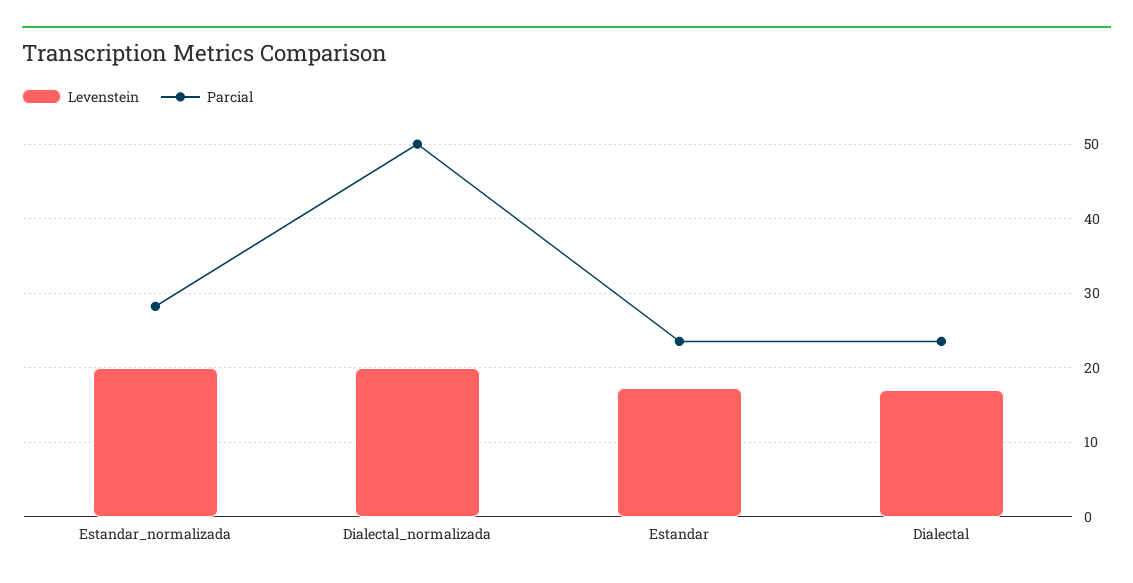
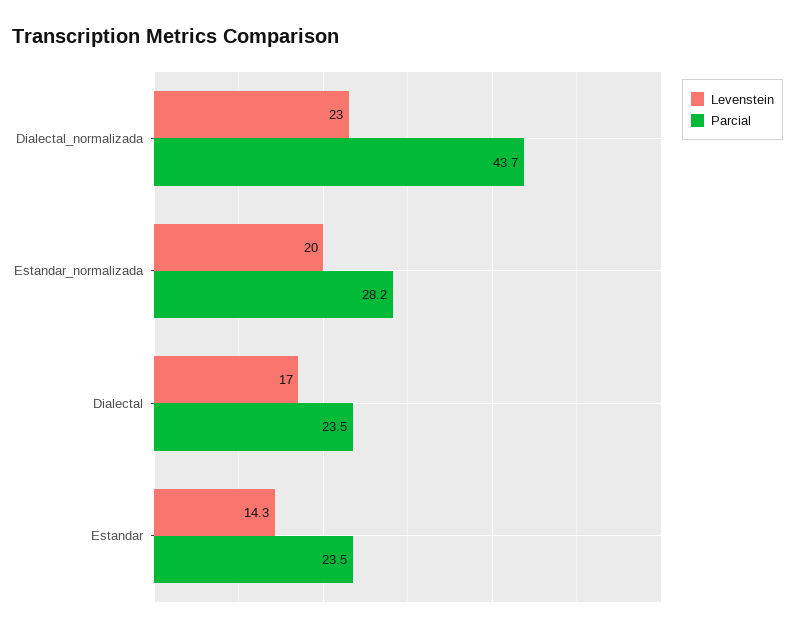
Levenstein, Dialectal_normalizada: 20 -> 23
Parcial, Dialectal_normalizada: 50 -> 43.7
Levenstein, Estandar: 17 -> 14.3

